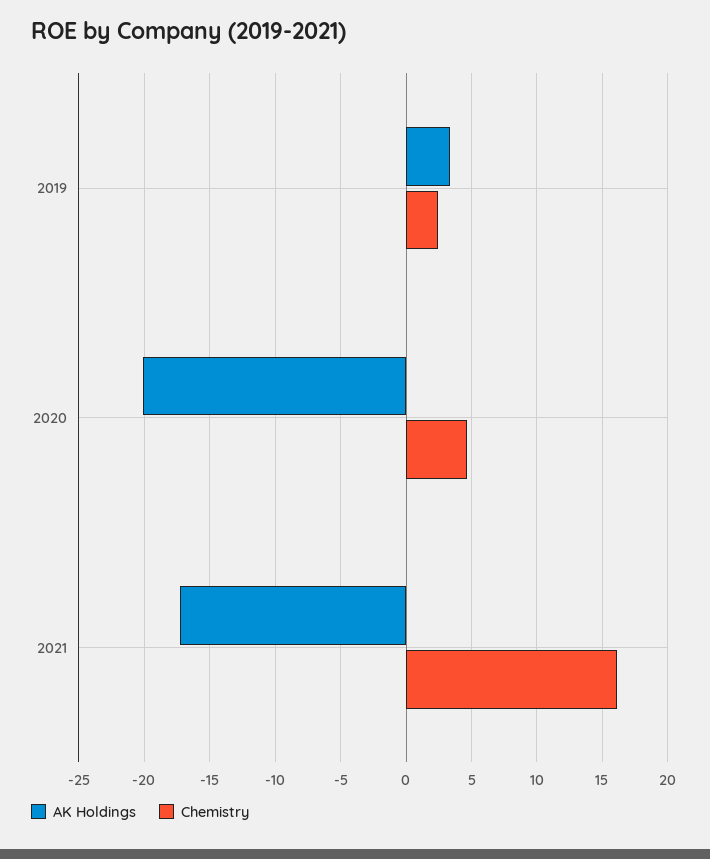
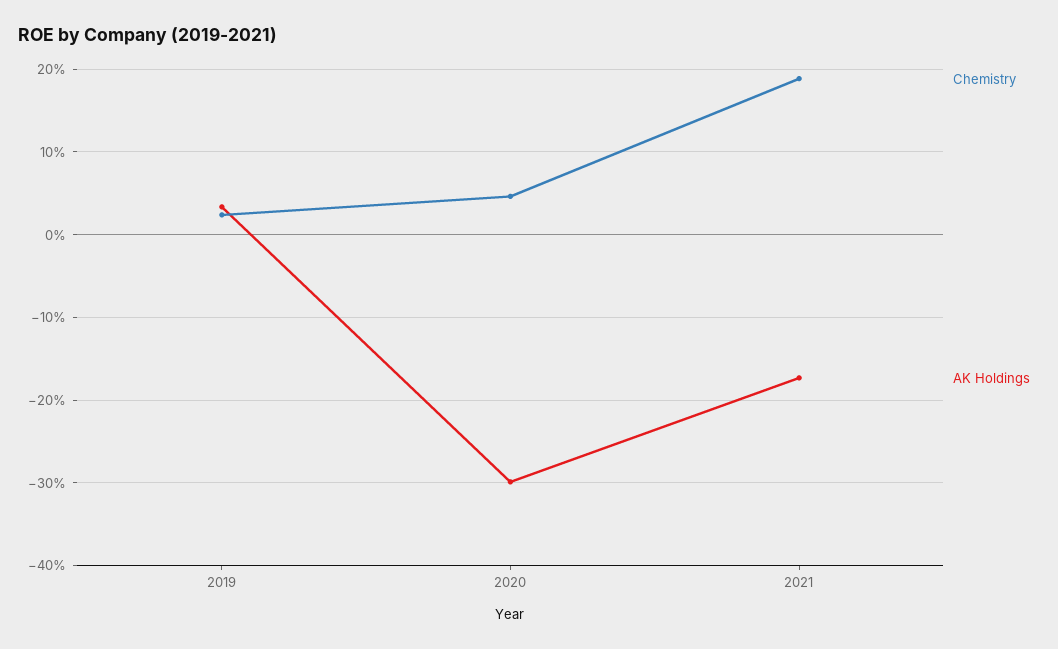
AK Holdings, 2020: -20 -> -30
Chemistry, 2021: 16 -> 19

